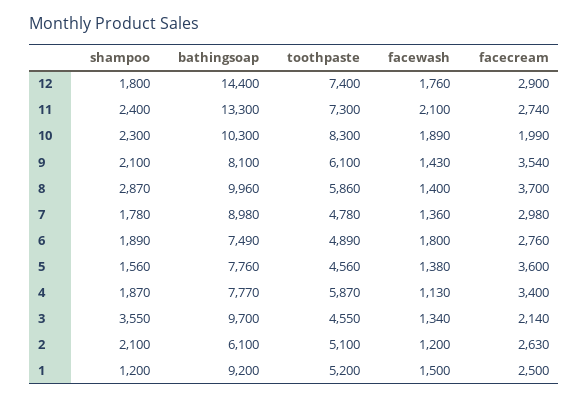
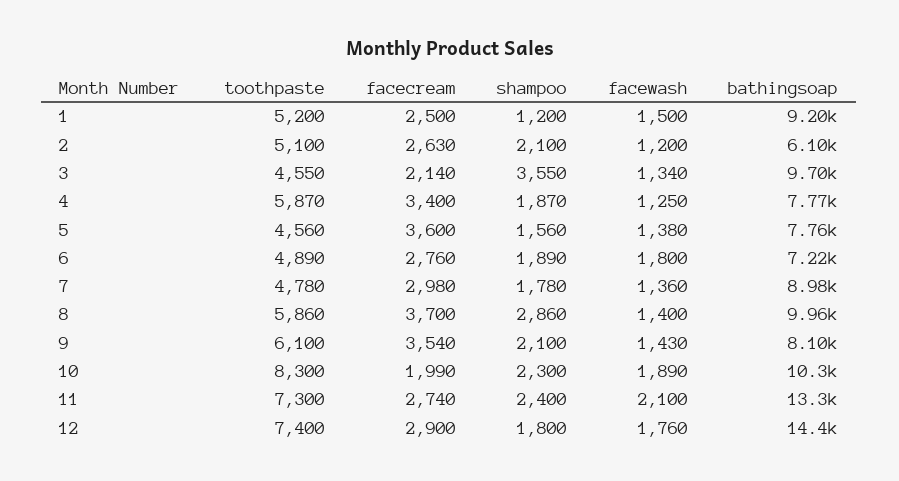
shampoo, 8: 2870 -> 2860
bathingsoap, 6: 7490 -> 7220
facewash, 4: 1130 -> 1250

